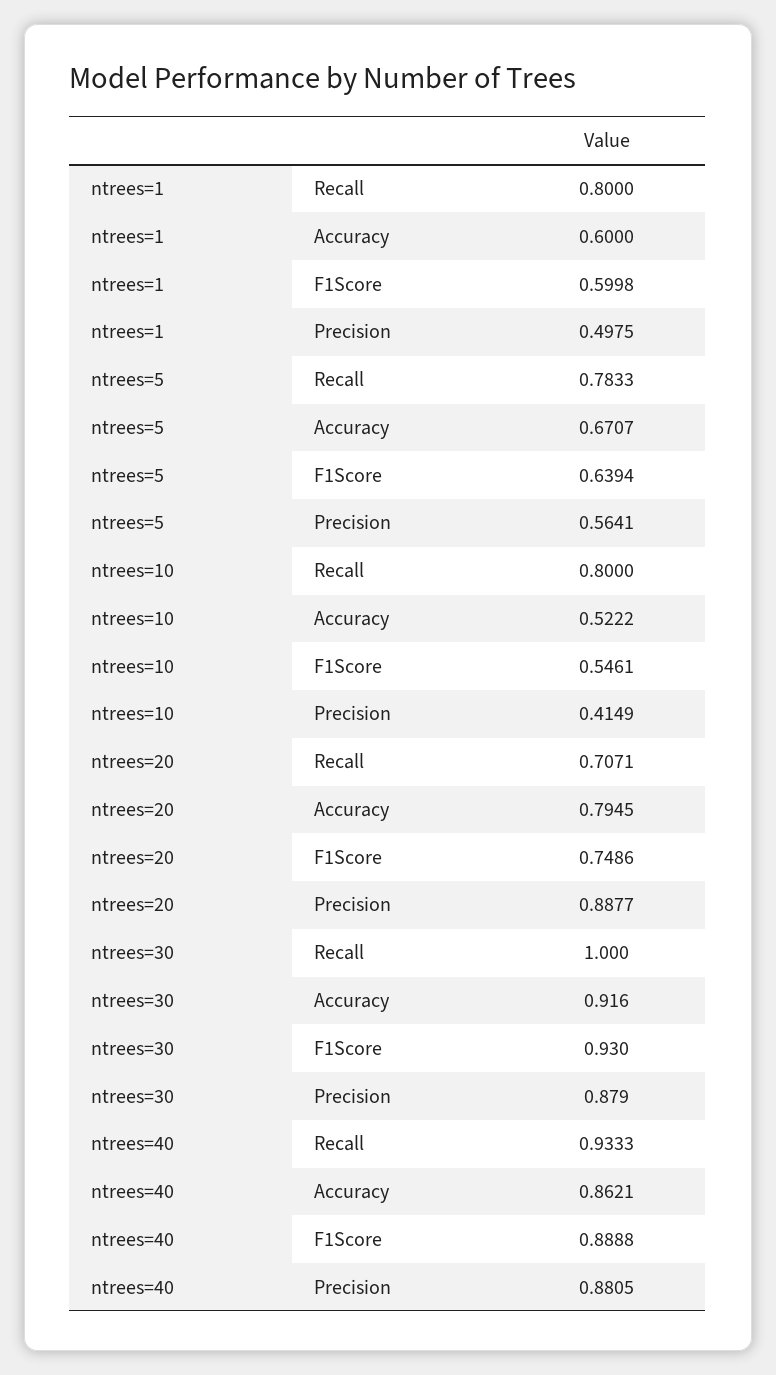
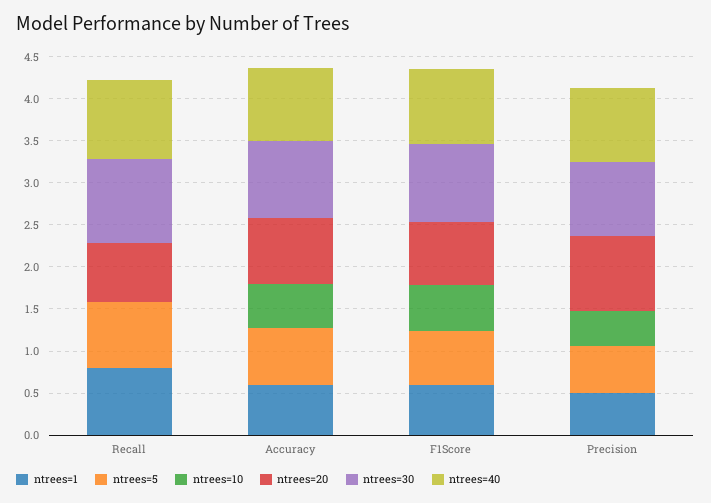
ntrees=10, Recall: 0.8 -> 0

